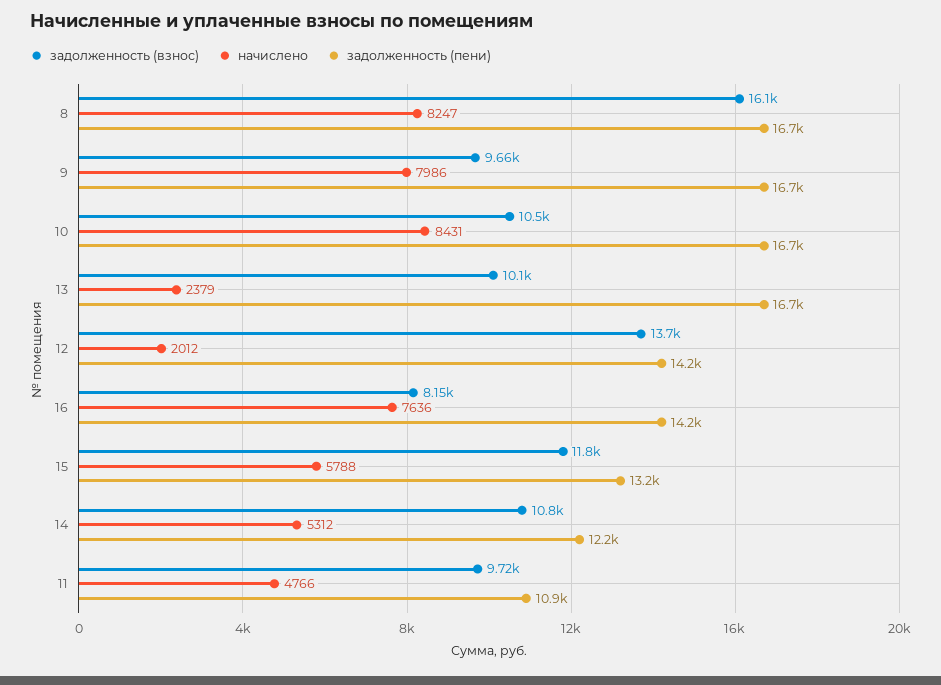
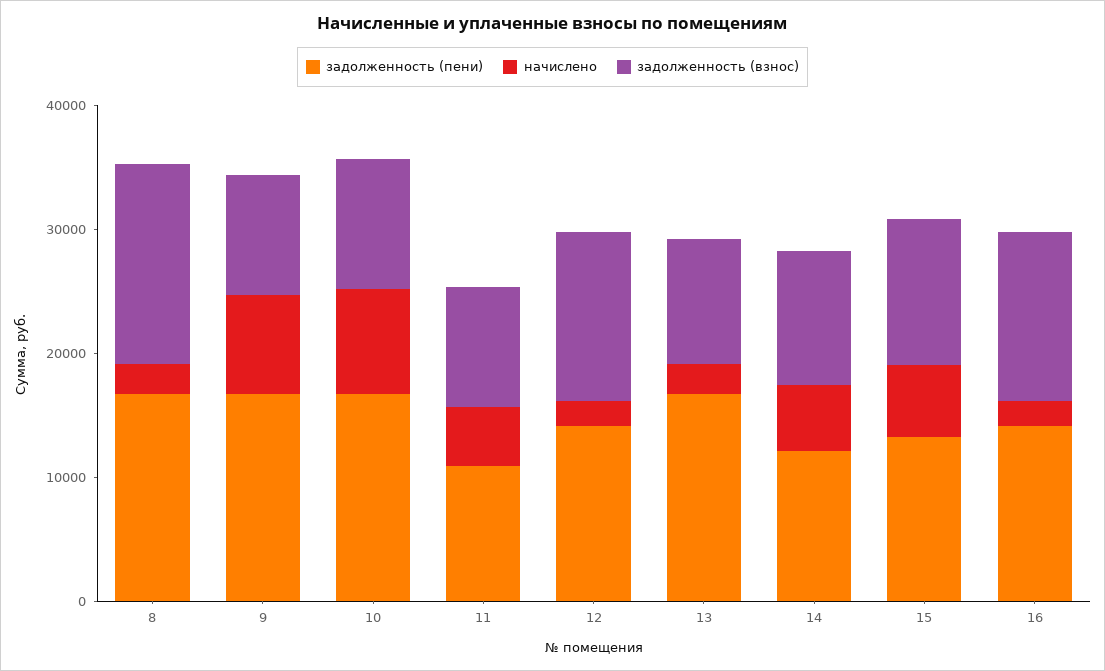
начислено, 8: 8247 -> 2000
задолженность (взнос), 16: 8150 -> 14000
начислено, 16: 7636 -> 2000

